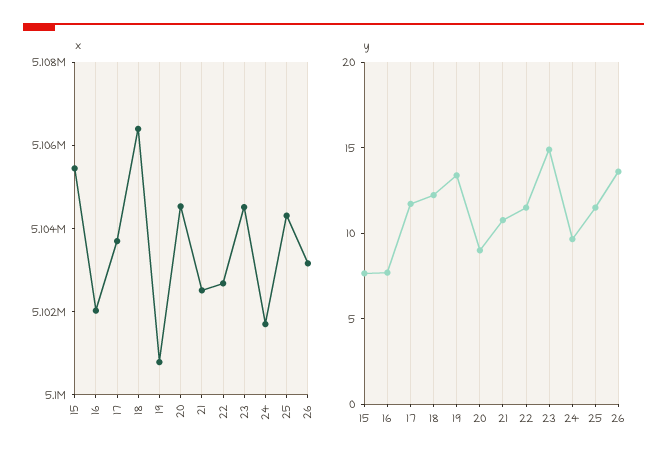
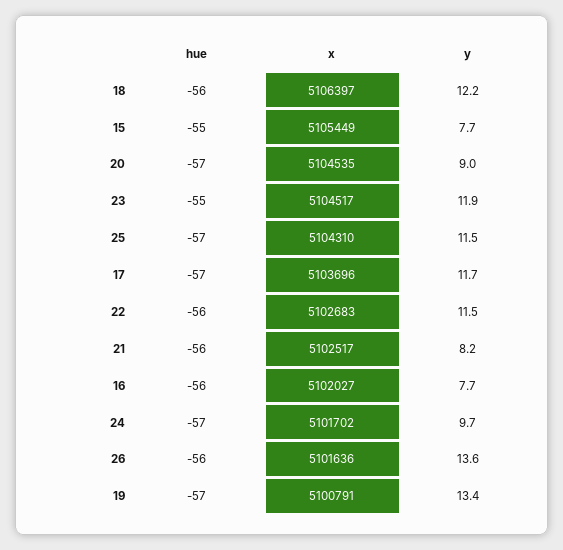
x, 26: 5103000 -> 5101636
y, 21: 11 -> 8.2
y, 23: 15 -> 11.9
hue, 18: none -> -56
hue, 15: none -> -55
hue, 20: none -> -57
hue, 23: none -> -55
hue, 25: none -> -57
hue, 17: none -> -57
hue, 22: none -> -56
hue, 21: none -> -56
hue, 16: none -> -56
hue, 24: none -> -57
hue, 26: none -> -56
hue, 19: none -> -57

